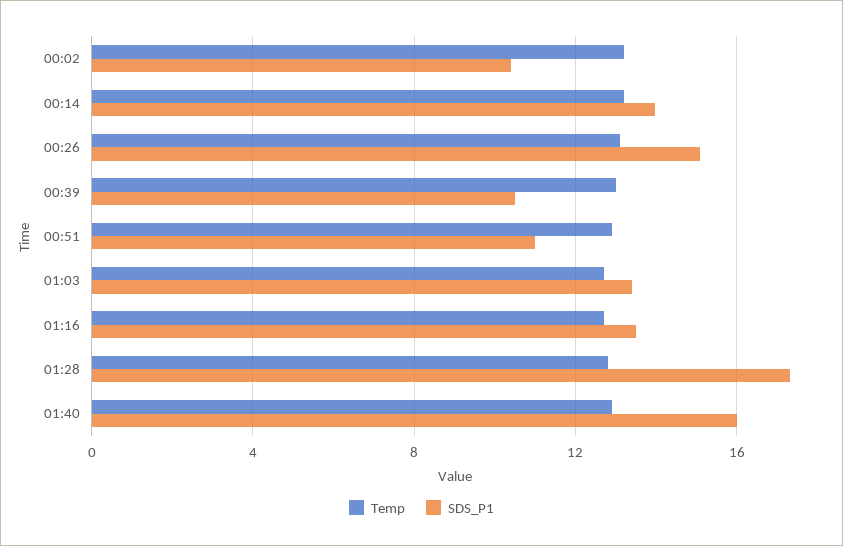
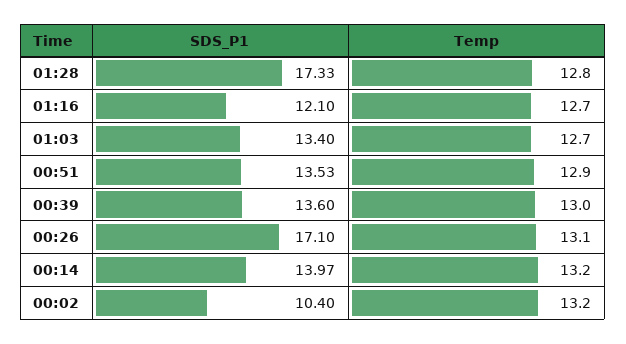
SDS_P1, 00:26: 15 -> 17.1
SDS_P1, 00:39: 10.5 -> 13.6
SDS_P1, 00:51: 11 -> 13.53
SDS_P1, 01:16: 13.5 -> 12.1
Temp, 01:40: 13 -> none
SDS_P1, 01:40: 16 -> none

